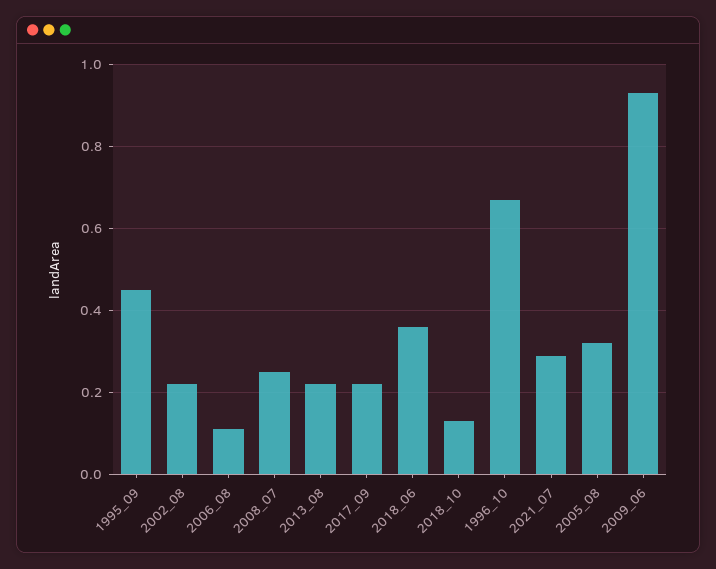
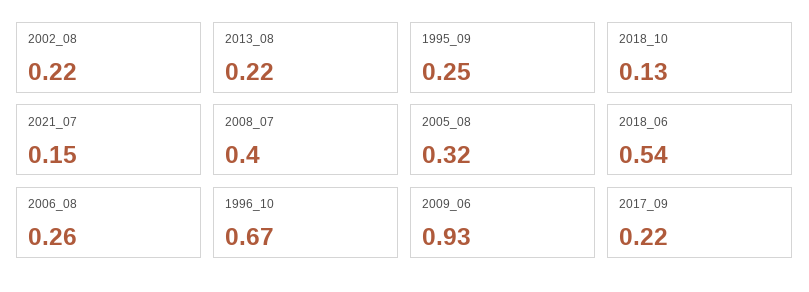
1995_09: 0.45 -> 0.25
2006_08: 0.1 -> 0.26
2008_07: 0.25 -> 0.4
2018_06: 0.35 -> 0.54
2021_07: 0.3 -> 0.15

